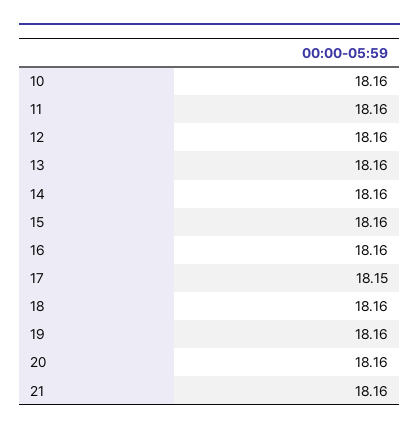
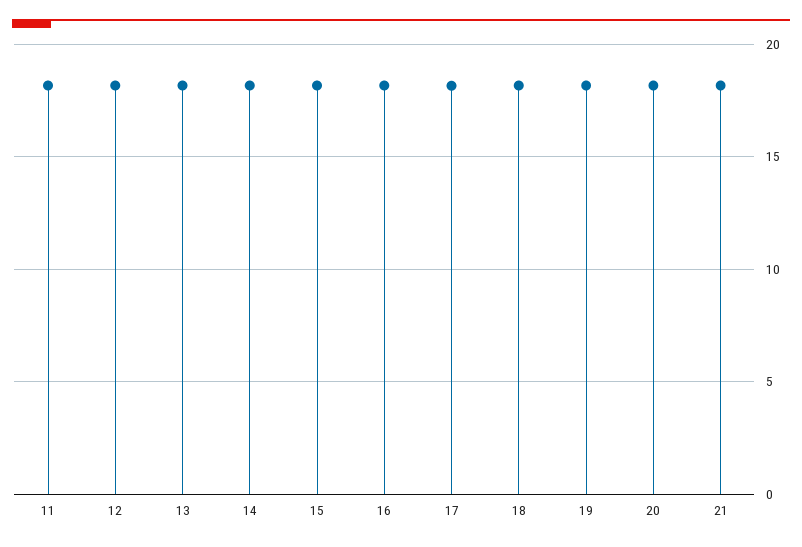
10: 18.16 -> none

